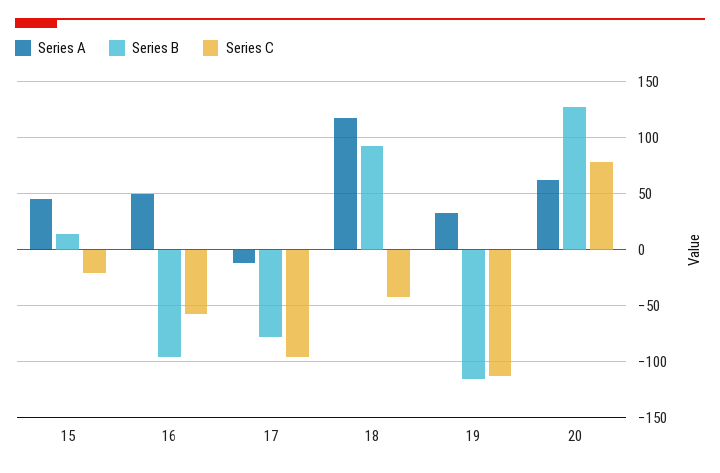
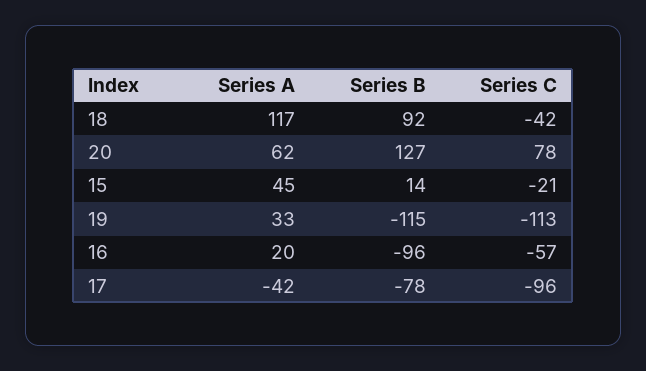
Series A, 16: 50 -> 20
Series A, 17: -10 -> -42

